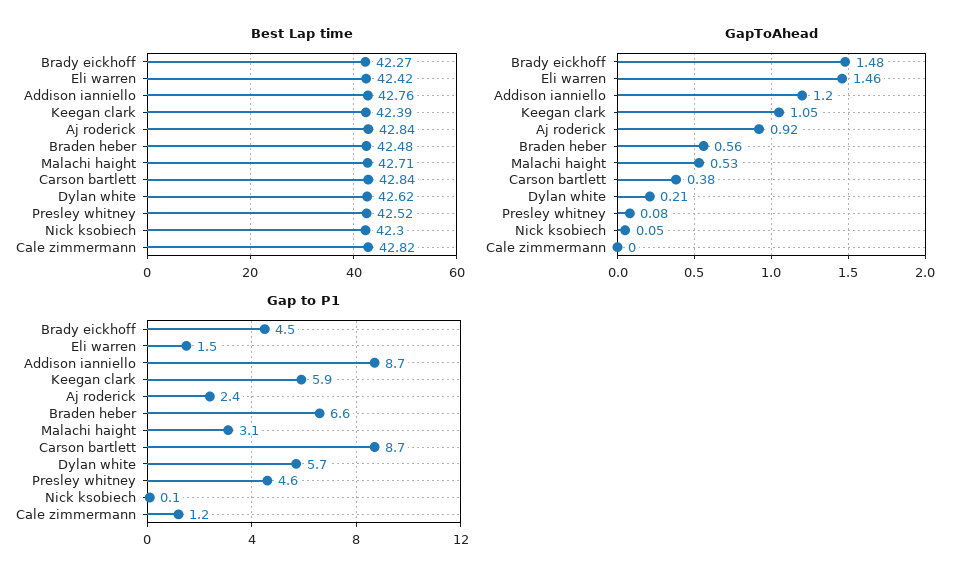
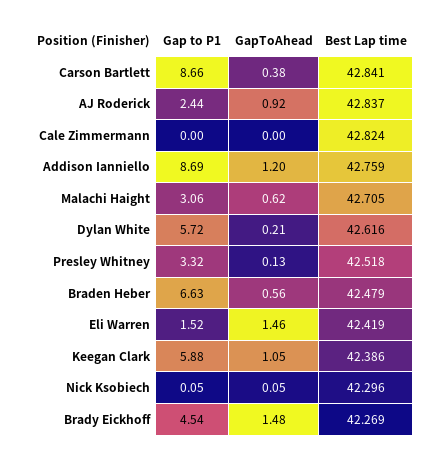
GapToAhead, Malachi haight: 0.53 -> 0.62
GapToAhead, Presley whitney: 0.08 -> 0.13
Gap to P1, Presley whitney: 4.6 -> 3.32
Gap to P1, Cale zimmermann: 1.2 -> 0

